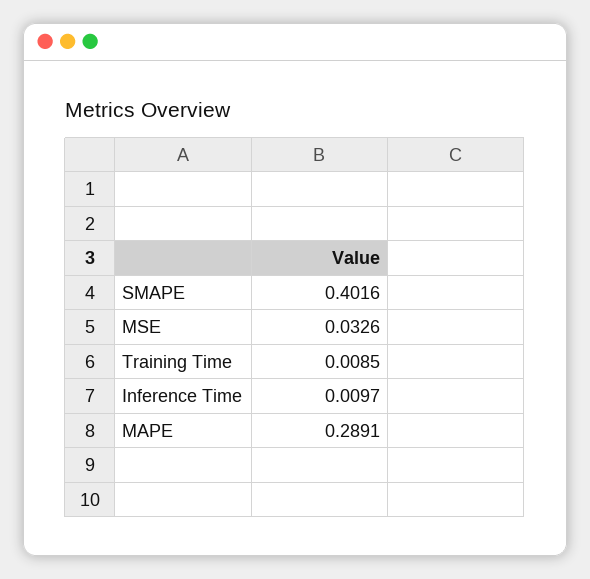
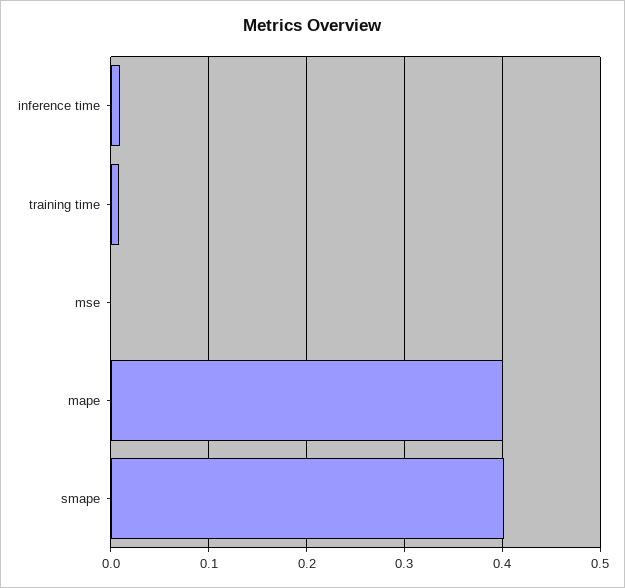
MSE: 0.0326 -> 0
MAPE: 0.2891 -> 0.4

